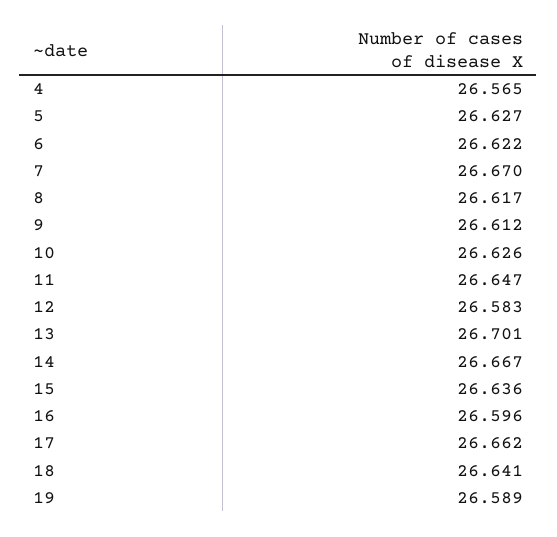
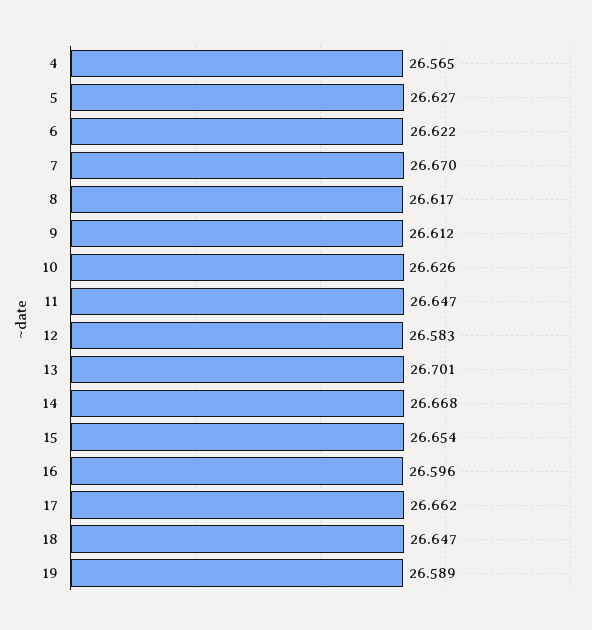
14: 26.667 -> 26.668
15: 26.636 -> 26.654
18: 26.641 -> 26.647

